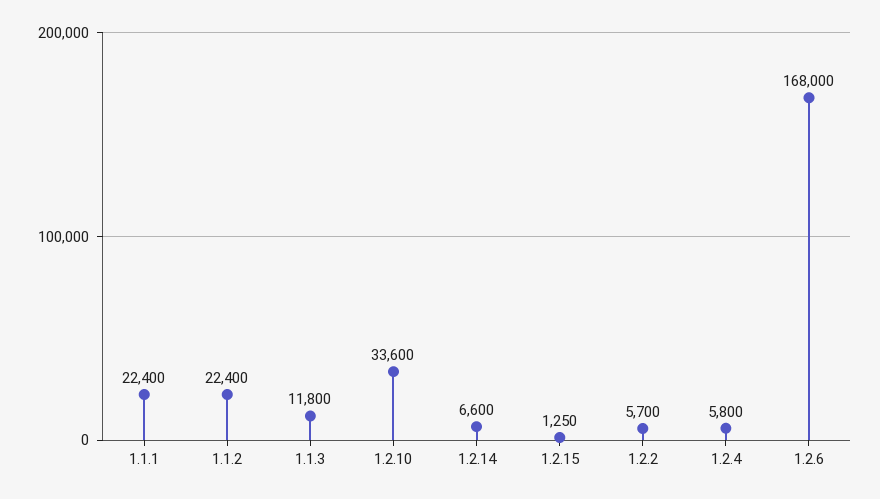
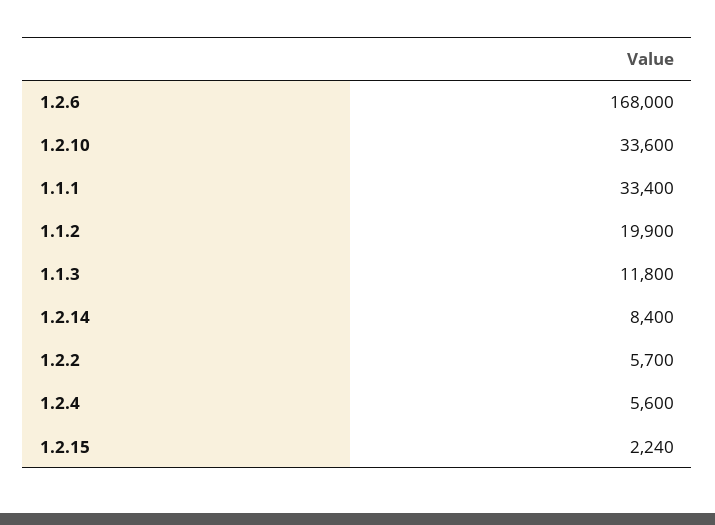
1.1.1: 22400 -> 33400
1.1.2: 22400 -> 19900
1.2.14: 6600 -> 8400
1.2.15: 1250 -> 2240
1.2.4: 5800 -> 5600

